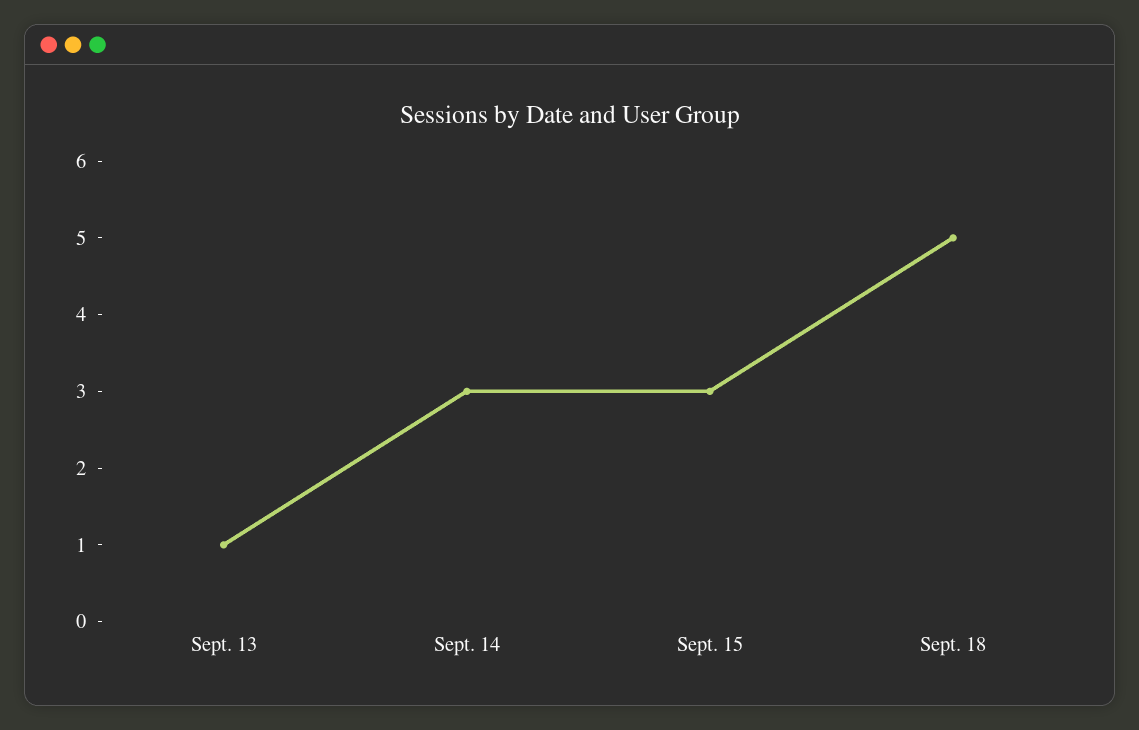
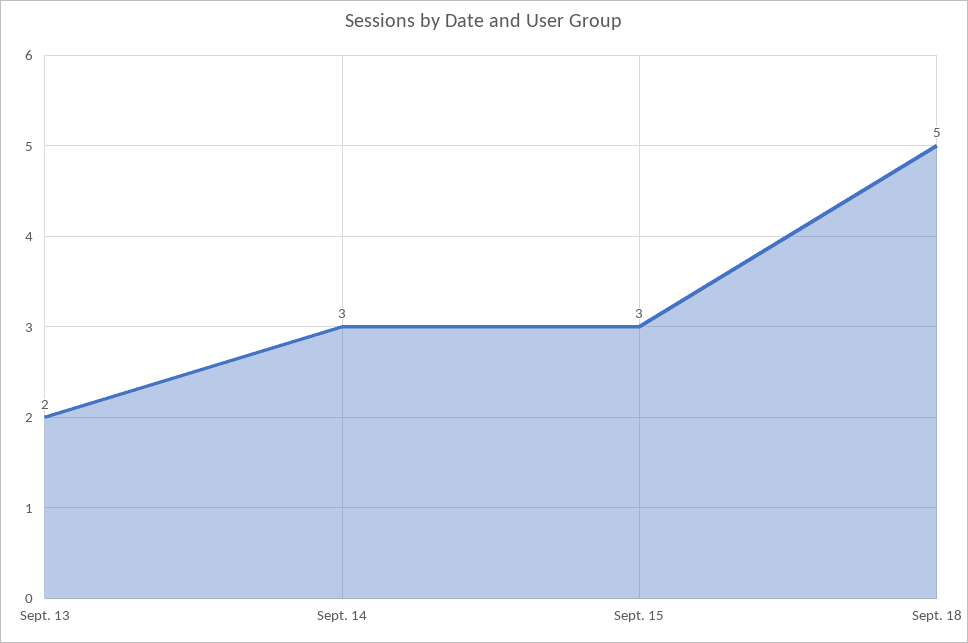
Sept. 13: 1 -> 2

